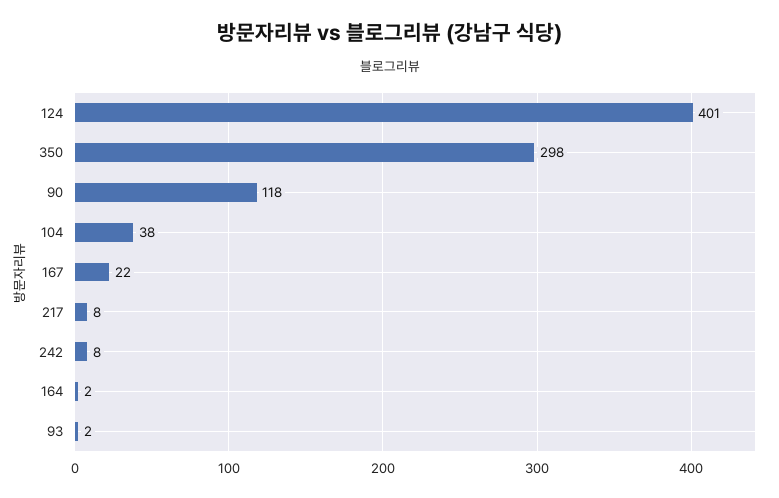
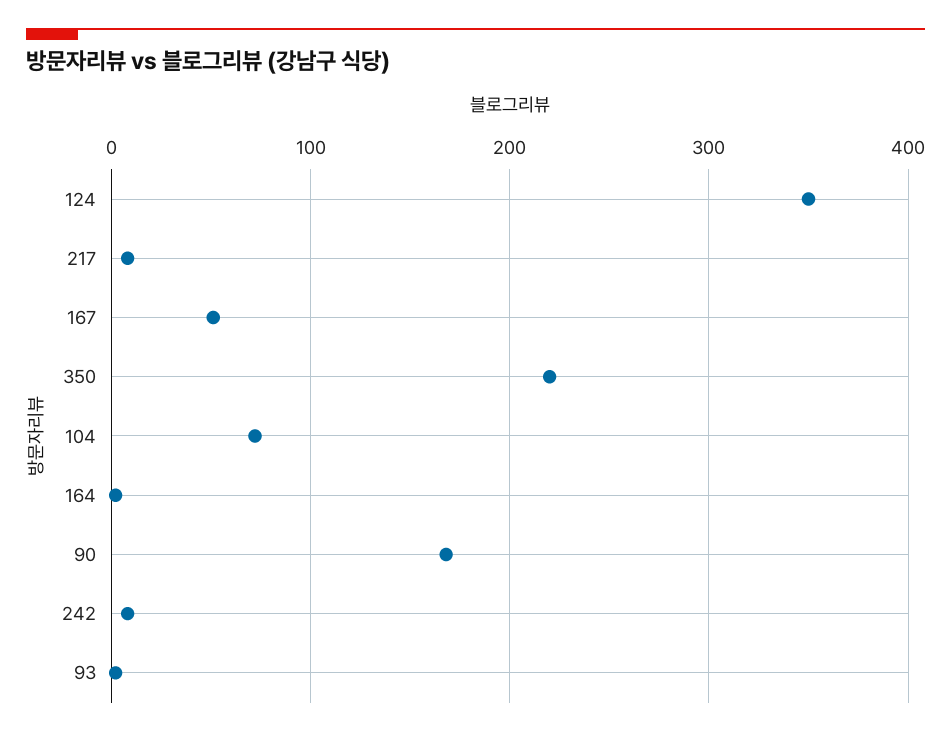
124: 401 -> 350
350: 298 -> 220
90: 118 -> 170
104: 38 -> 70
167: 22 -> 50

